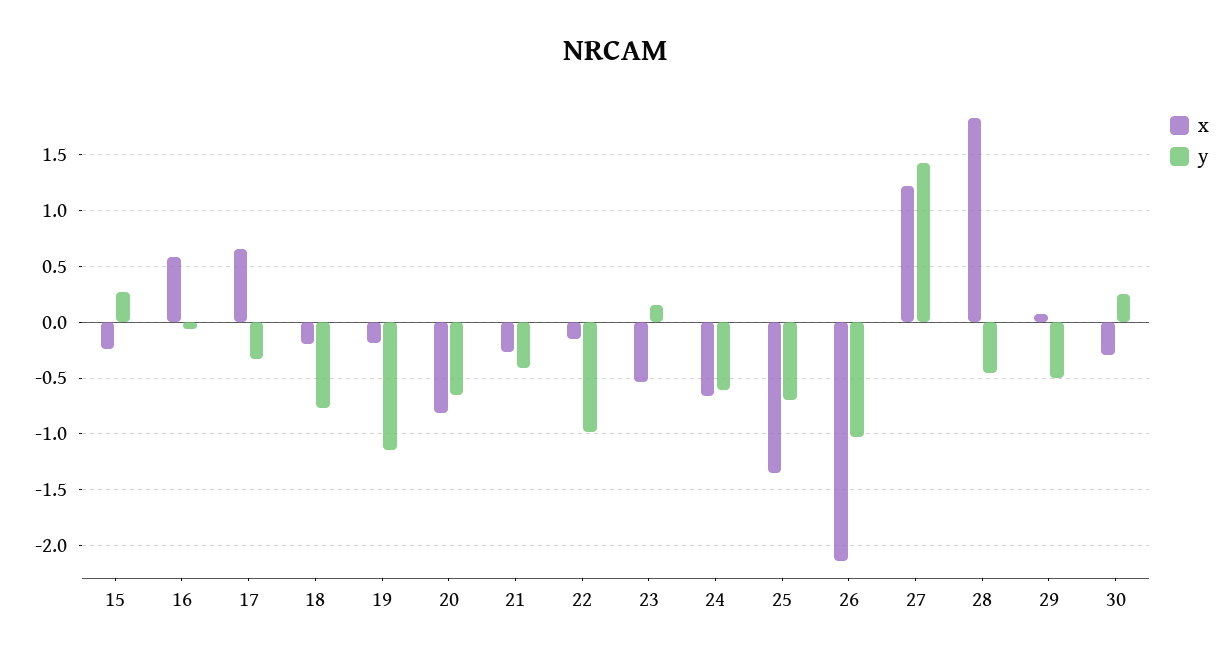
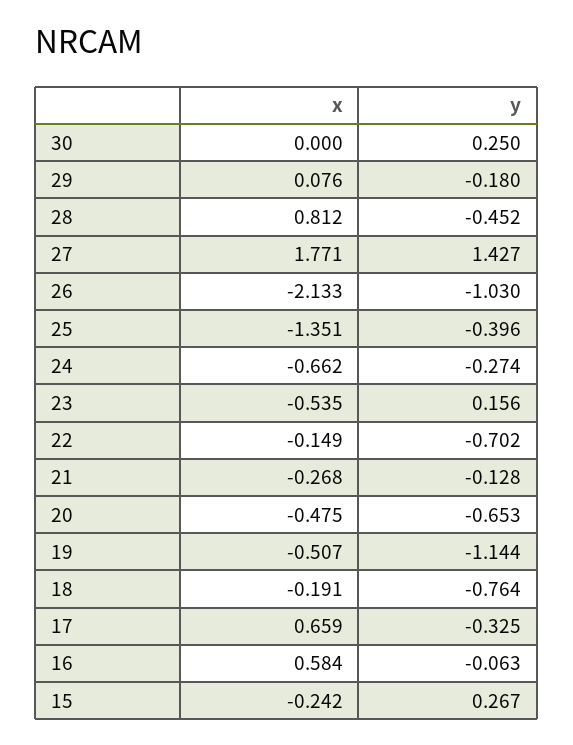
x, 19: -0.2 -> -0.507
x, 20: -0.8 -> -0.475
y, 21: -0.4 -> -0.128
y, 22: -1 -> -0.702
y, 24: -0.6 -> -0.274
y, 25: -0.7 -> -0.396
x, 27: 1.2 -> 1.771
x, 28: 1.8 -> 0.812
y, 29: -0.5 -> -0.18
x, 30: -0.3 -> 0

